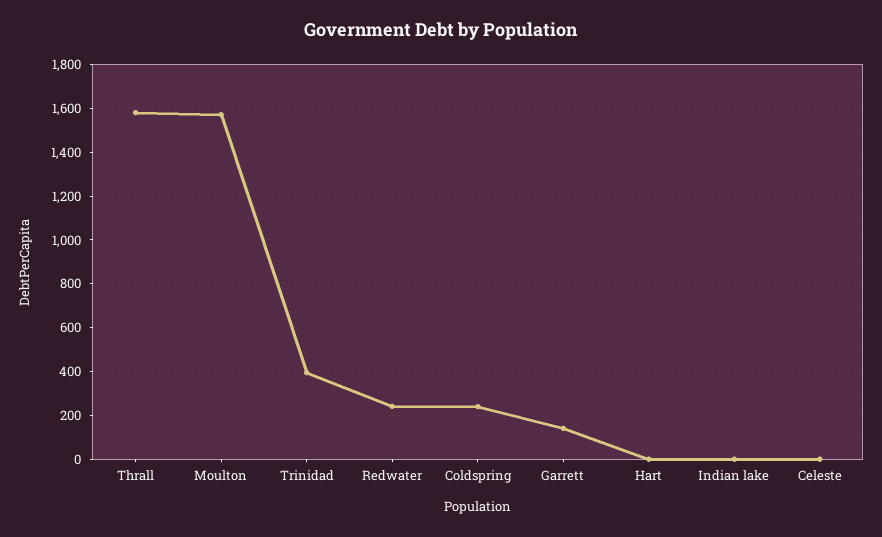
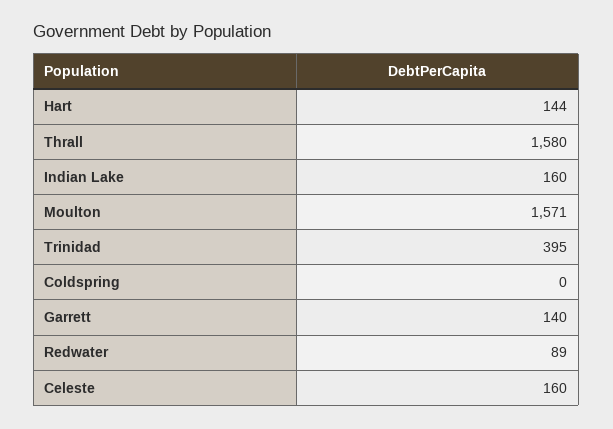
Redwater: 250 -> 89
Coldspring: 250 -> 0
Hart: 0 -> 144
Indian lake: 0 -> 160
Celeste: 0 -> 160

